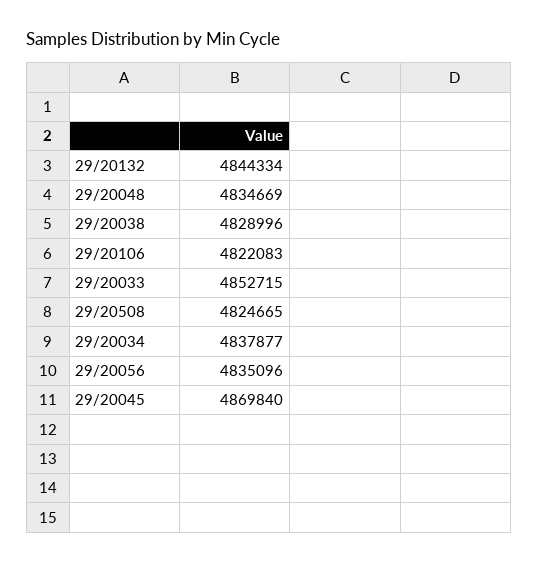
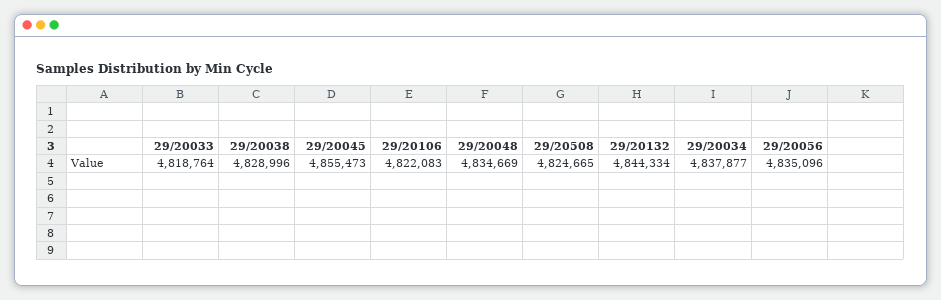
29/20033: 4852715 -> 4818764
29/20045: 4869840 -> 4855473

